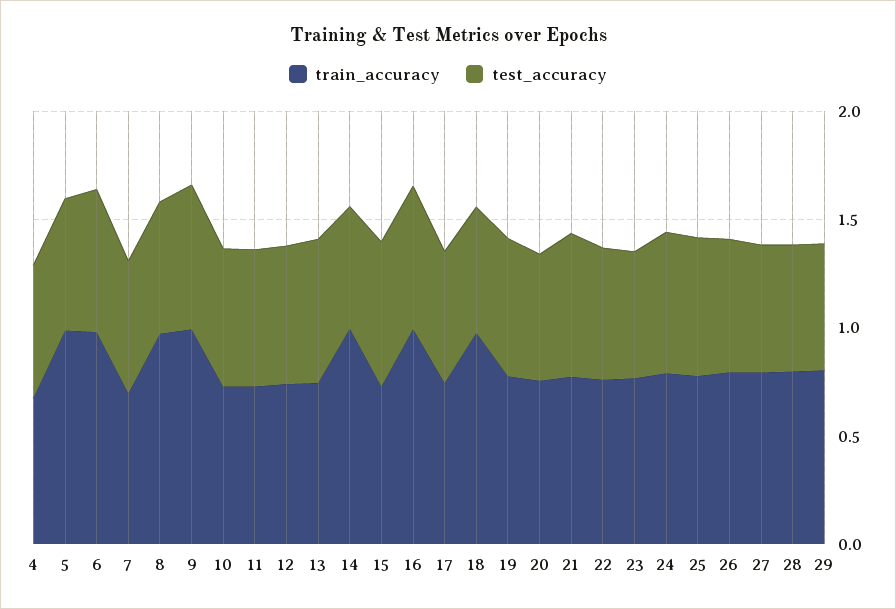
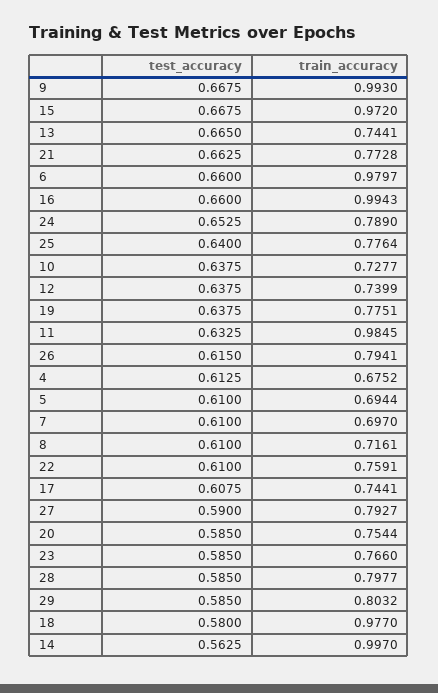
train_accuracy, 5: 1 -> 0.6944
train_accuracy, 8: 1 -> 0.7161
train_accuracy, 11: 0.7 -> 0.9845
train_accuracy, 15: 0.7 -> 0.972

